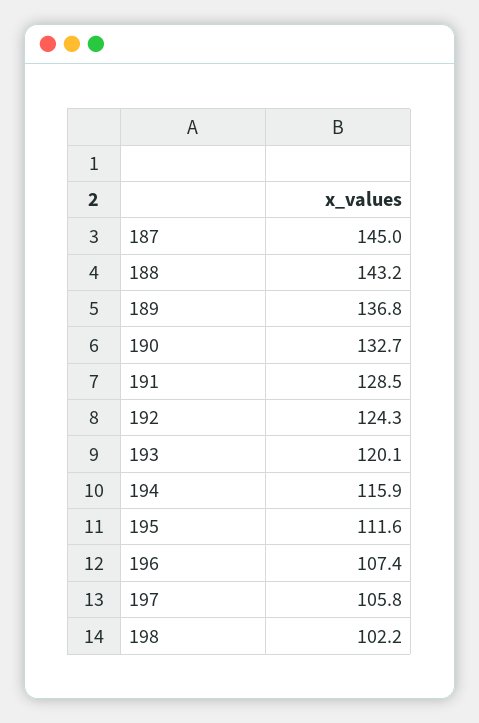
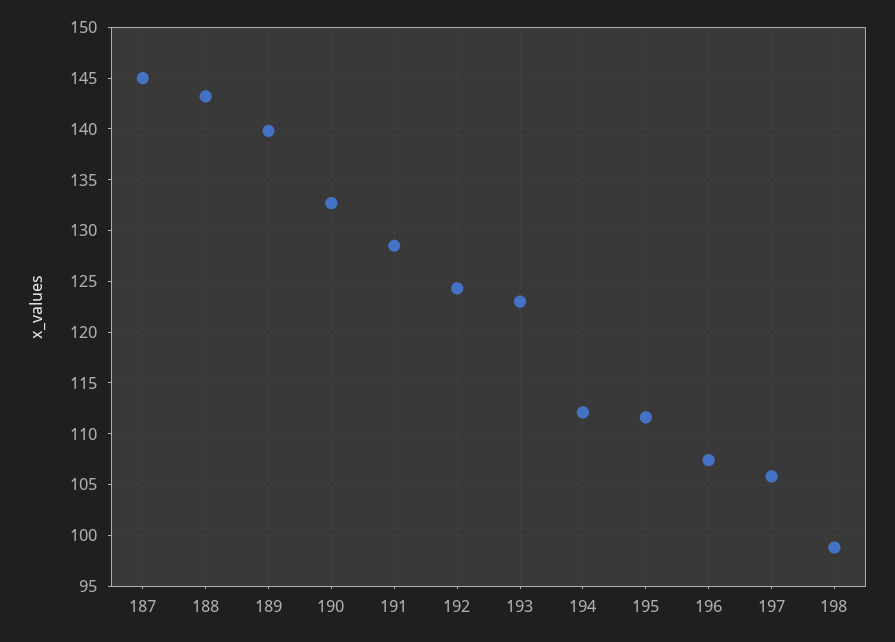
189: 136.8 -> 140
193: 120.1 -> 123
194: 115.9 -> 112
198: 102.2 -> 99

